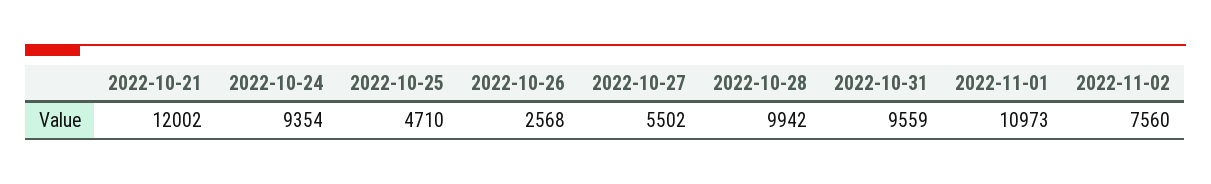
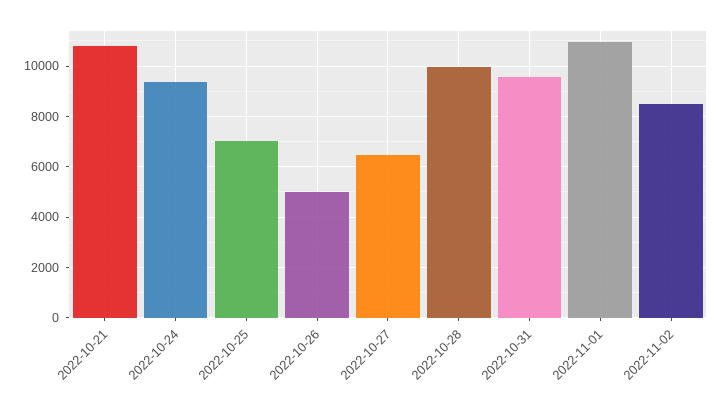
2022-10-21: 12002 -> 10750
2022-10-25: 4710 -> 7000
2022-10-26: 2568 -> 5000
2022-10-27: 5502 -> 6500
2022-11-02: 7560 -> 8500

